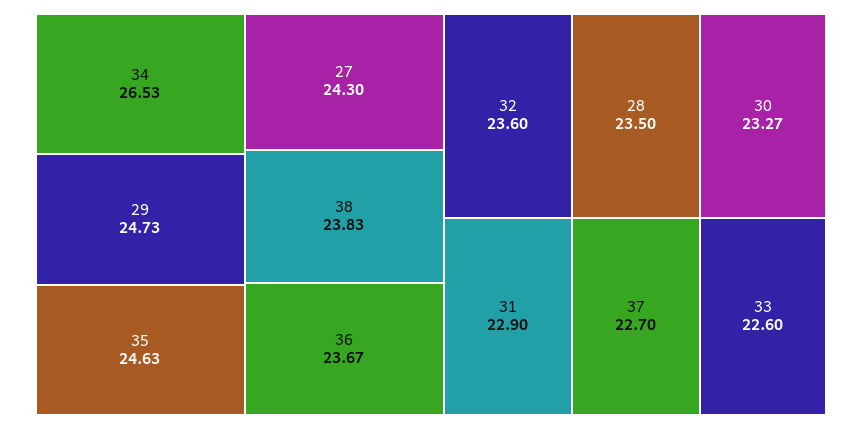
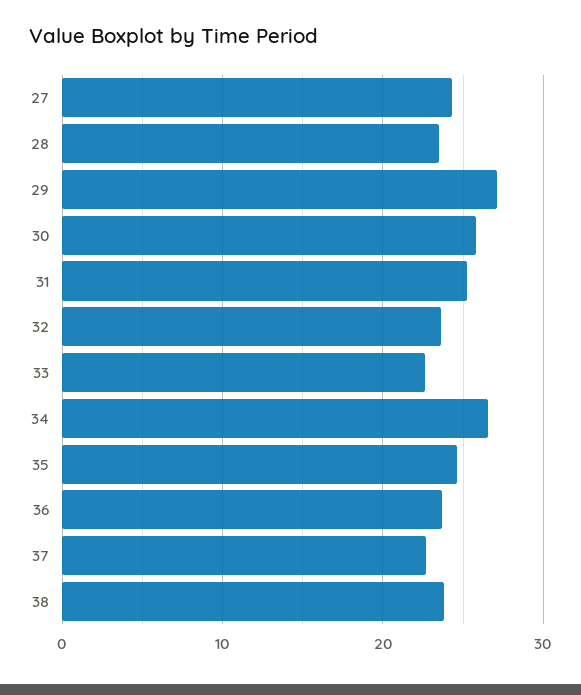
29: 24.73 -> 27
30: 23.27 -> 26
31: 22.9 -> 25

